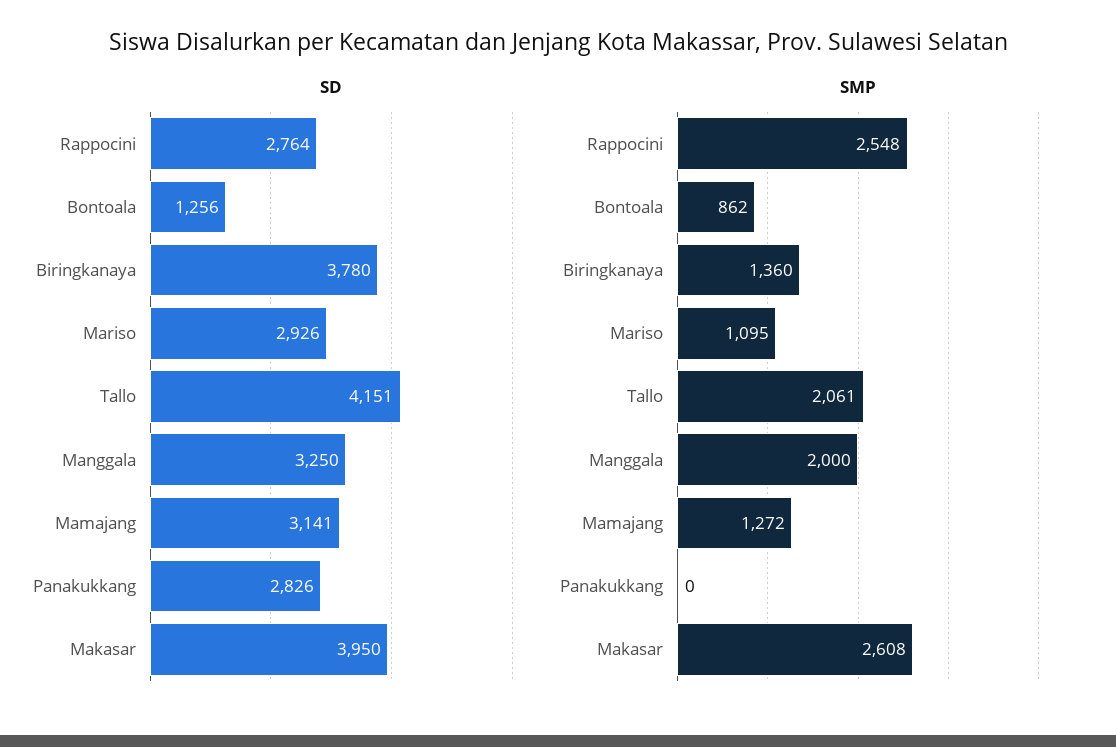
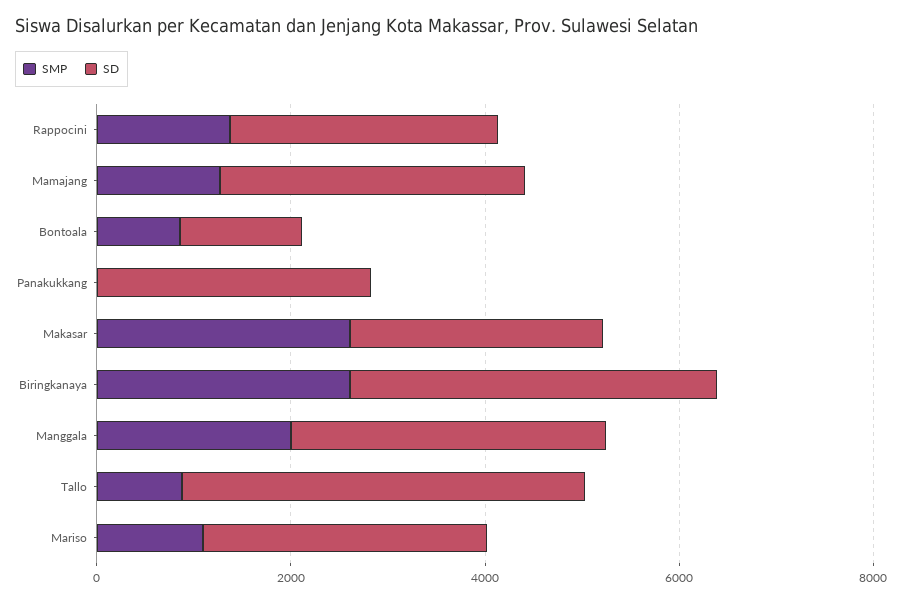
SD, Makasar: 3950 -> 2500
SMP, Rappocini: 2548 -> 1500
SMP, Biringkanaya: 1360 -> 2500
SMP, Tallo: 2061 -> 1000

